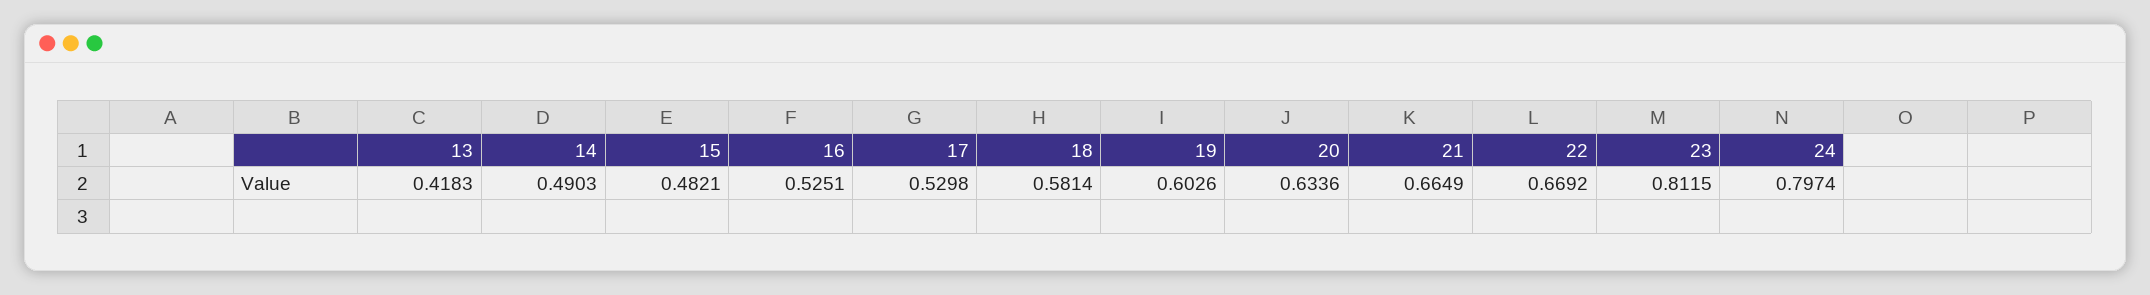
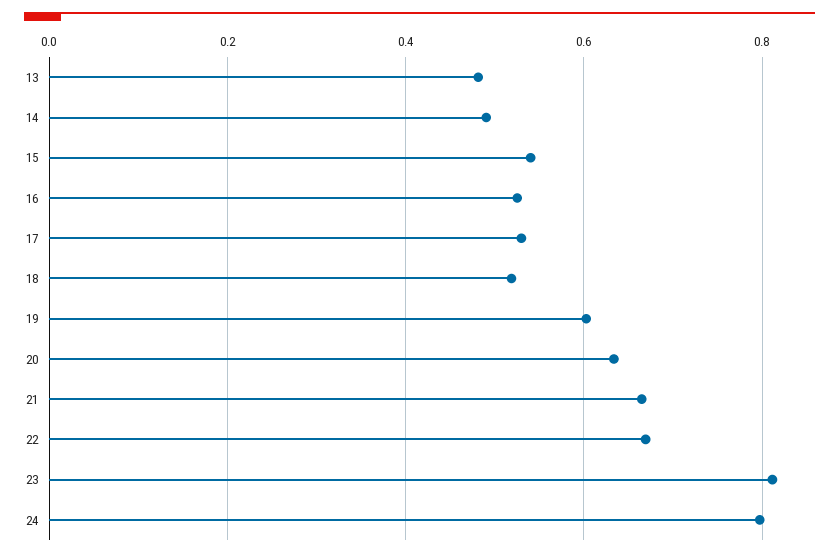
13: 0.4183 -> 0.48
15: 0.4821 -> 0.54
18: 0.5814 -> 0.52

